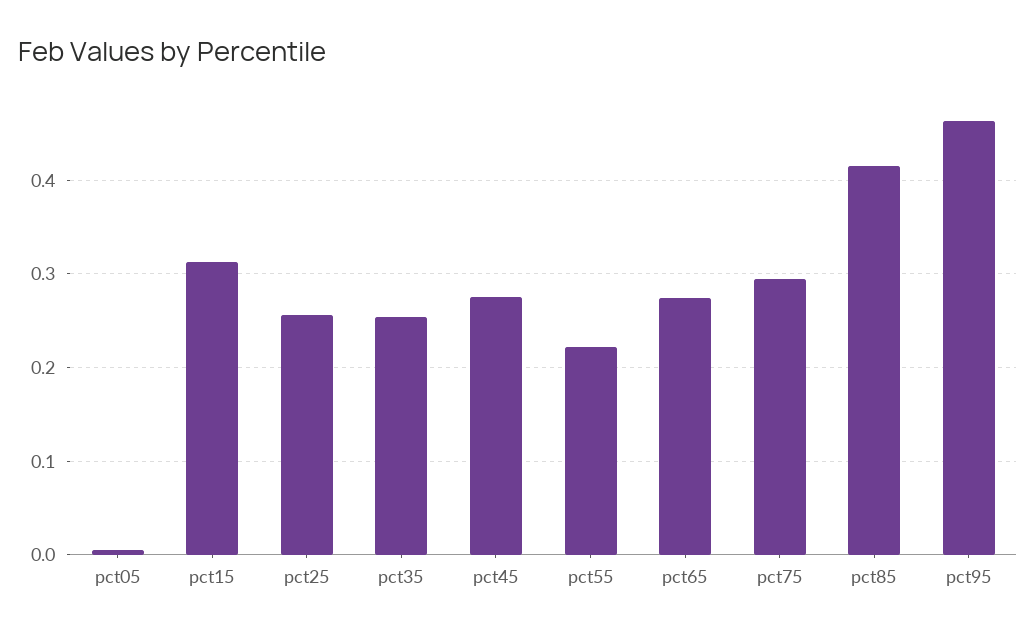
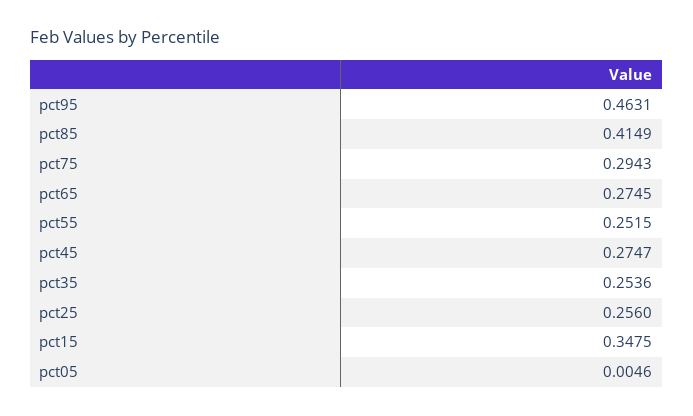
pct15: 0.31 -> 0.3475
pct55: 0.22 -> 0.2515

